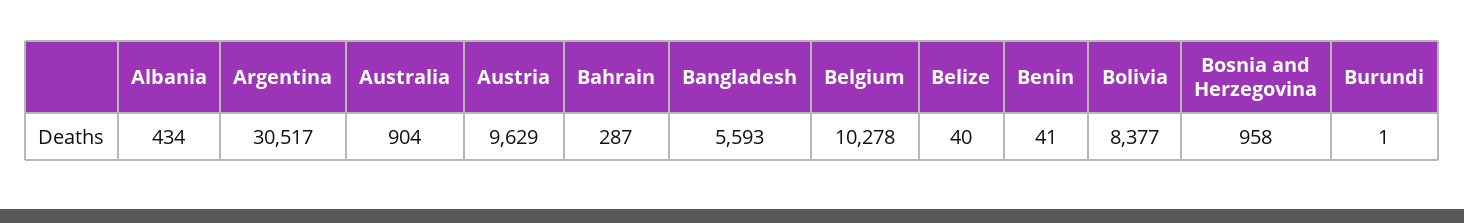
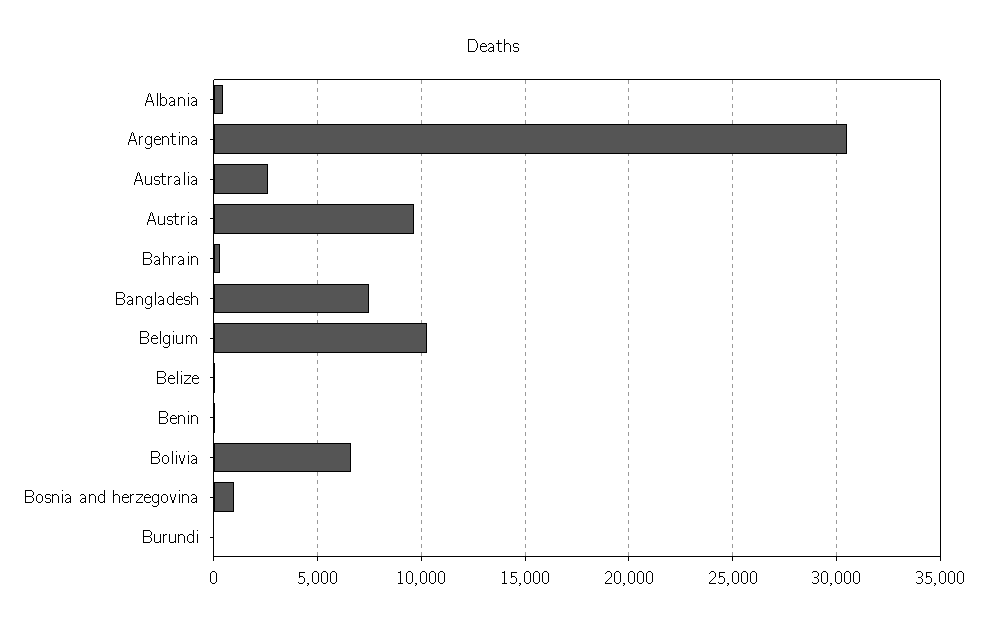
Australia: 904 -> 2500
Bangladesh: 5593 -> 7500
Bolivia: 8377 -> 6500

